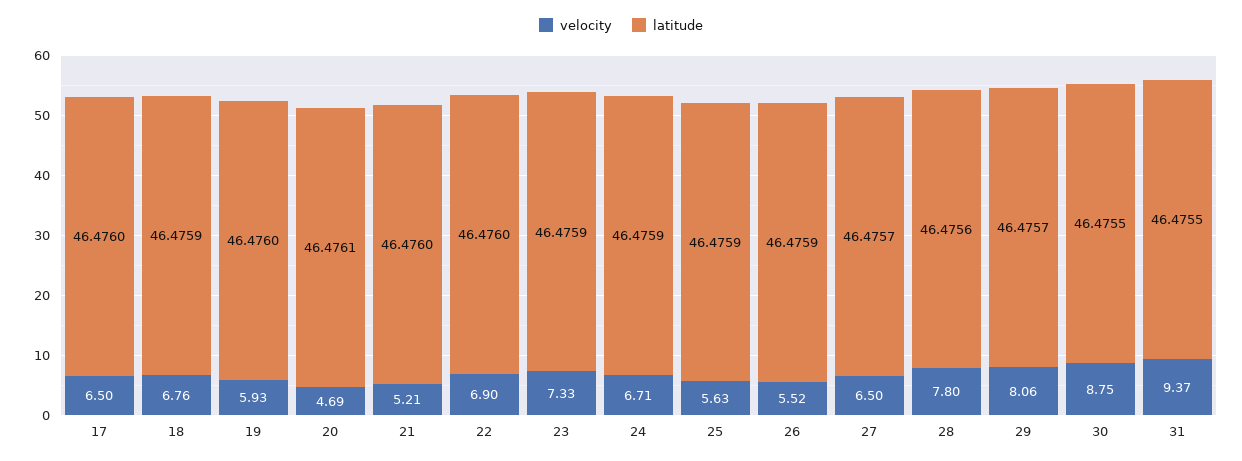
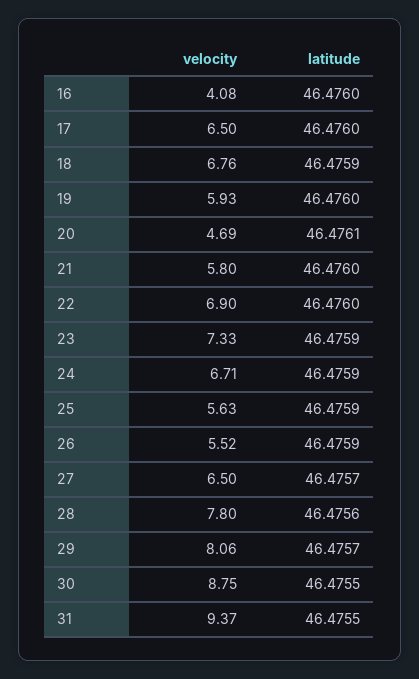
velocity, 21: 5.21 -> 5.8
velocity, 16: none -> 4.08
latitude, 16: none -> 46.476

